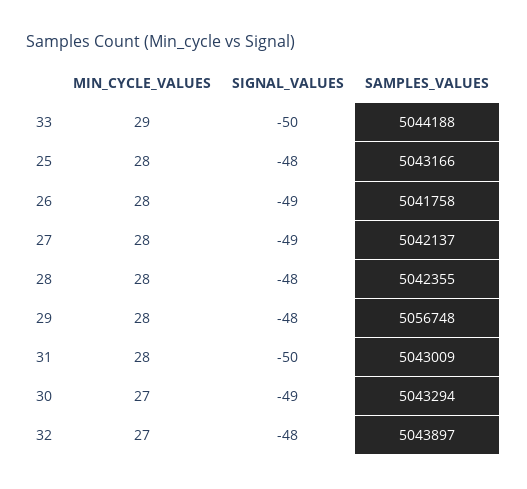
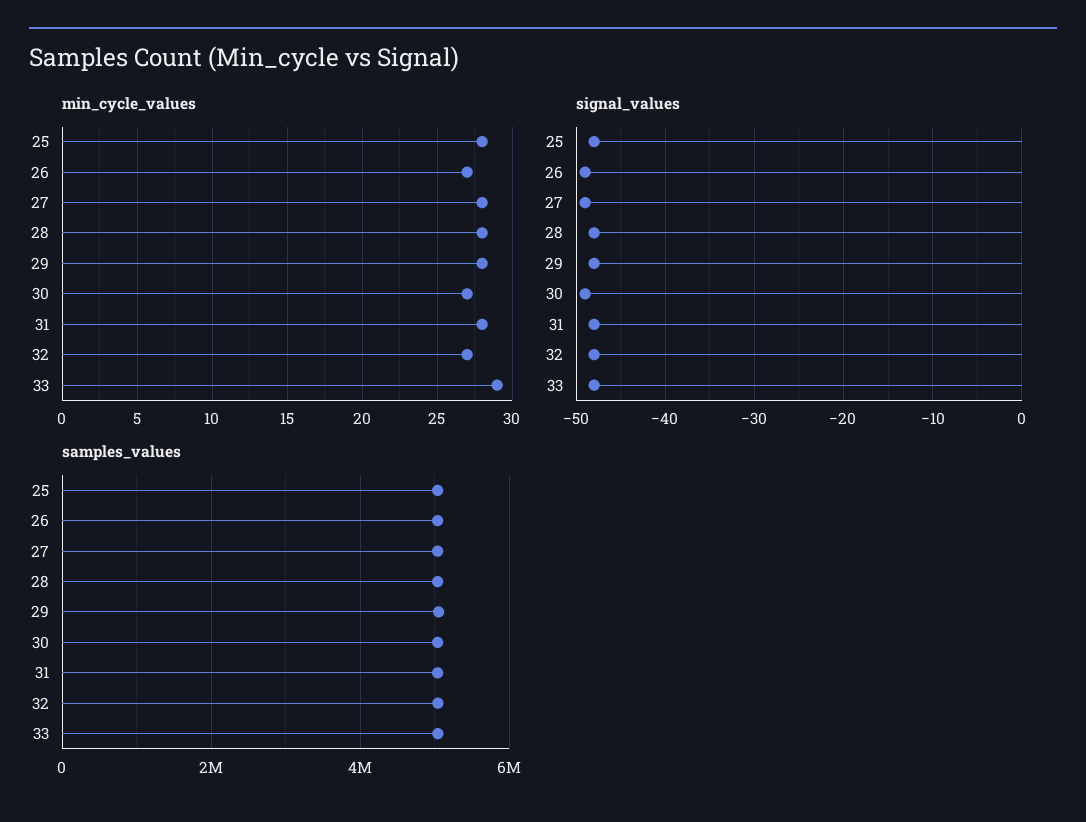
SIGNAL_VALUES, 33: -50 -> -48
MIN_CYCLE_VALUES, 26: 28 -> 27
SIGNAL_VALUES, 31: -50 -> -48

